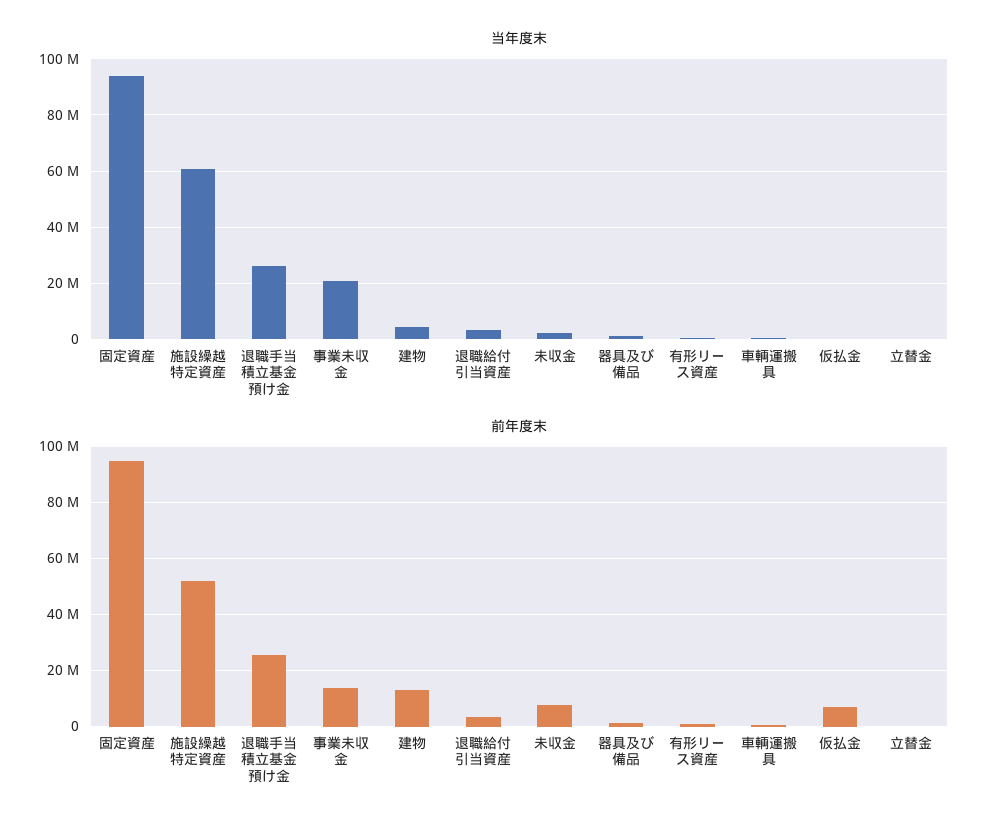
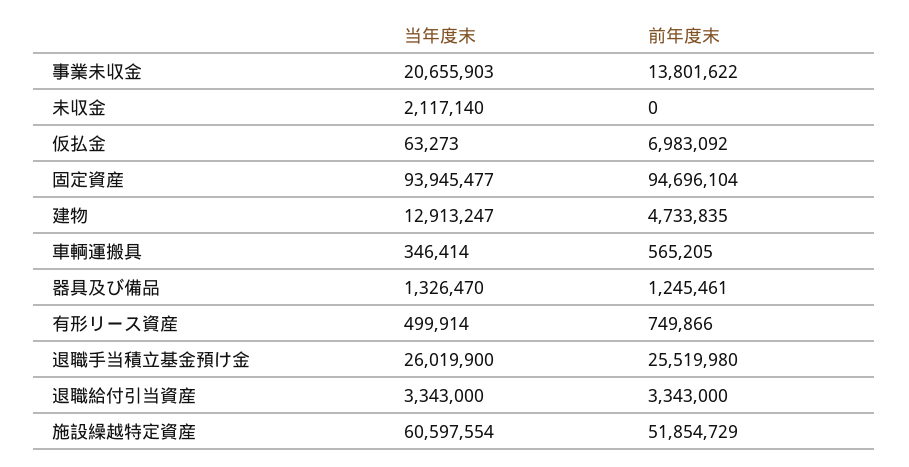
当年度末, 建物: 5000000 -> 12913247
当年度末, 立替金: 0 -> none
前年度末, 建物: 12500000 -> 4733835
前年度末, 未収金: 7500000 -> 0
前年度末, 立替金: 0 -> none

